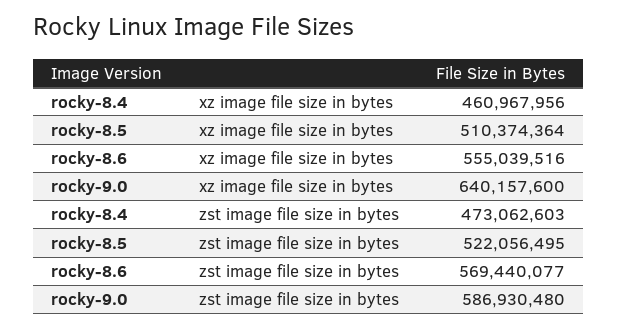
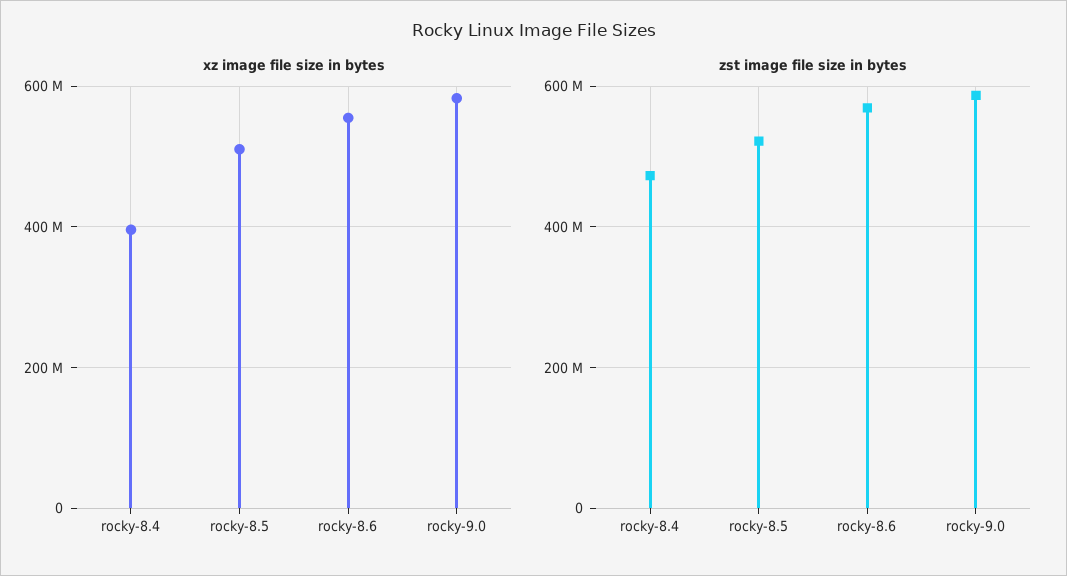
xz image file size in bytes, rocky-8.4: 460967956 -> 400000000
xz image file size in bytes, rocky-9.0: 640157600 -> 580000000

